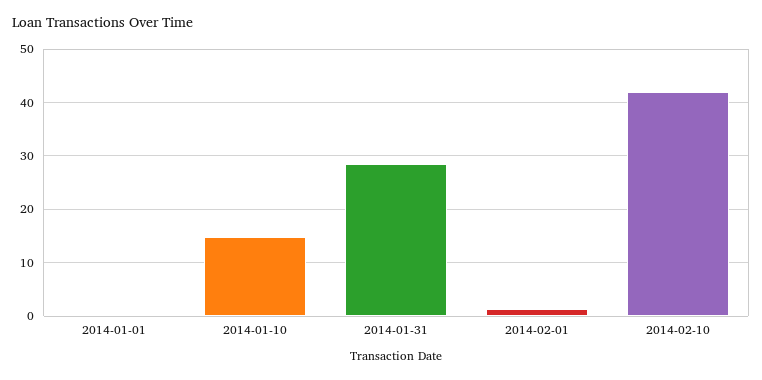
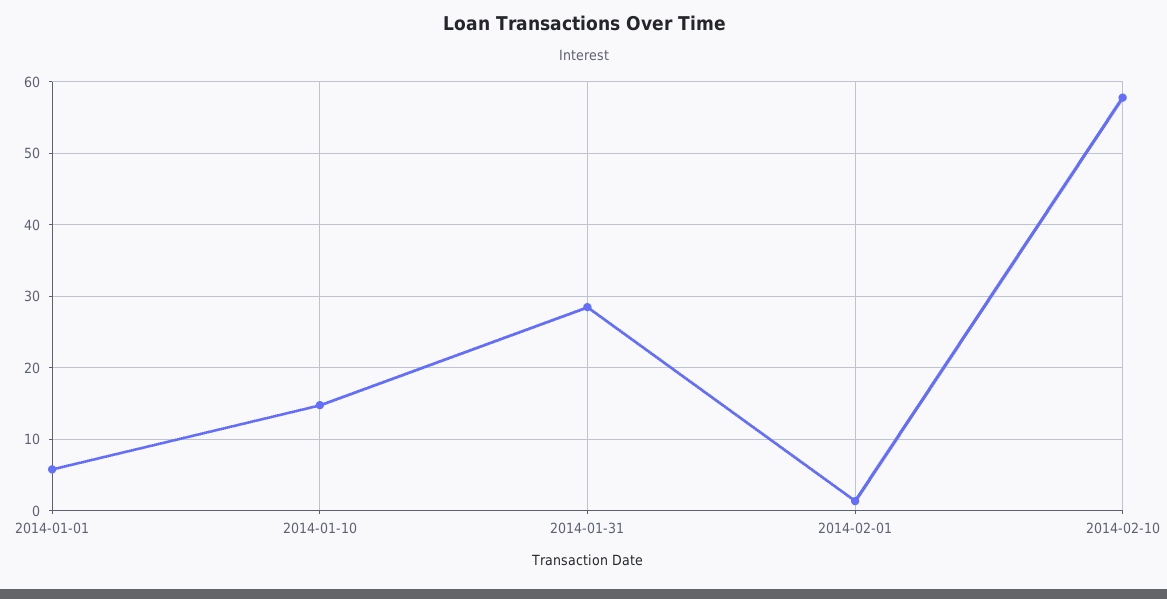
2014-01-01: 0 -> 6
2014-02-10: 42 -> 58

